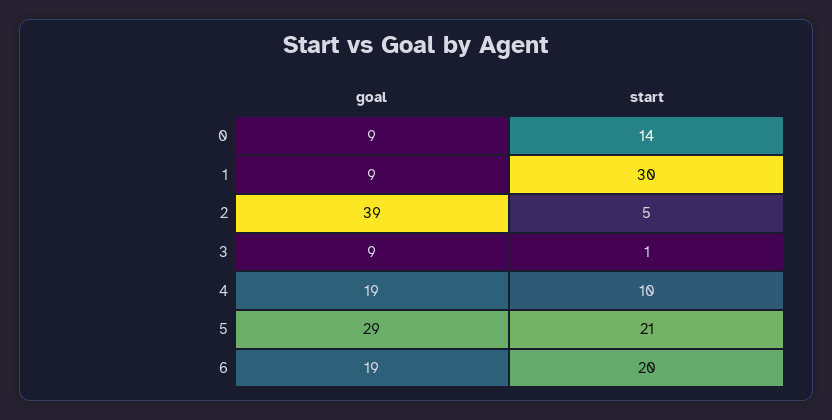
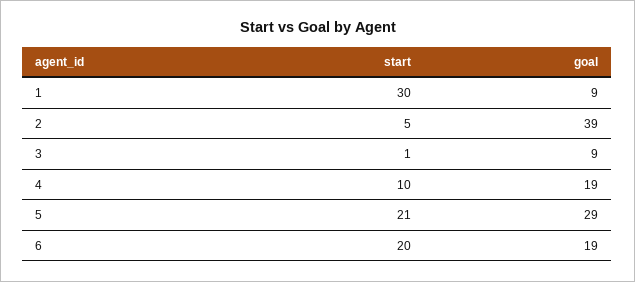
goal, 0: 9 -> none
start, 0: 14 -> none

